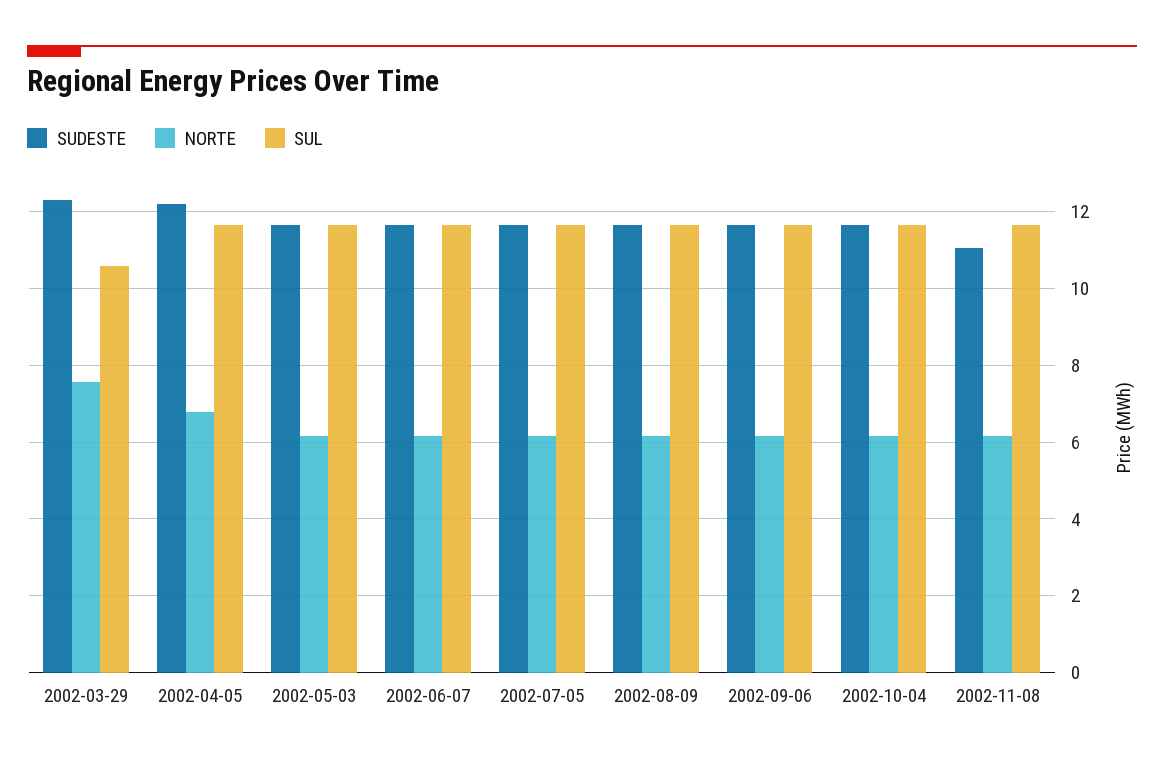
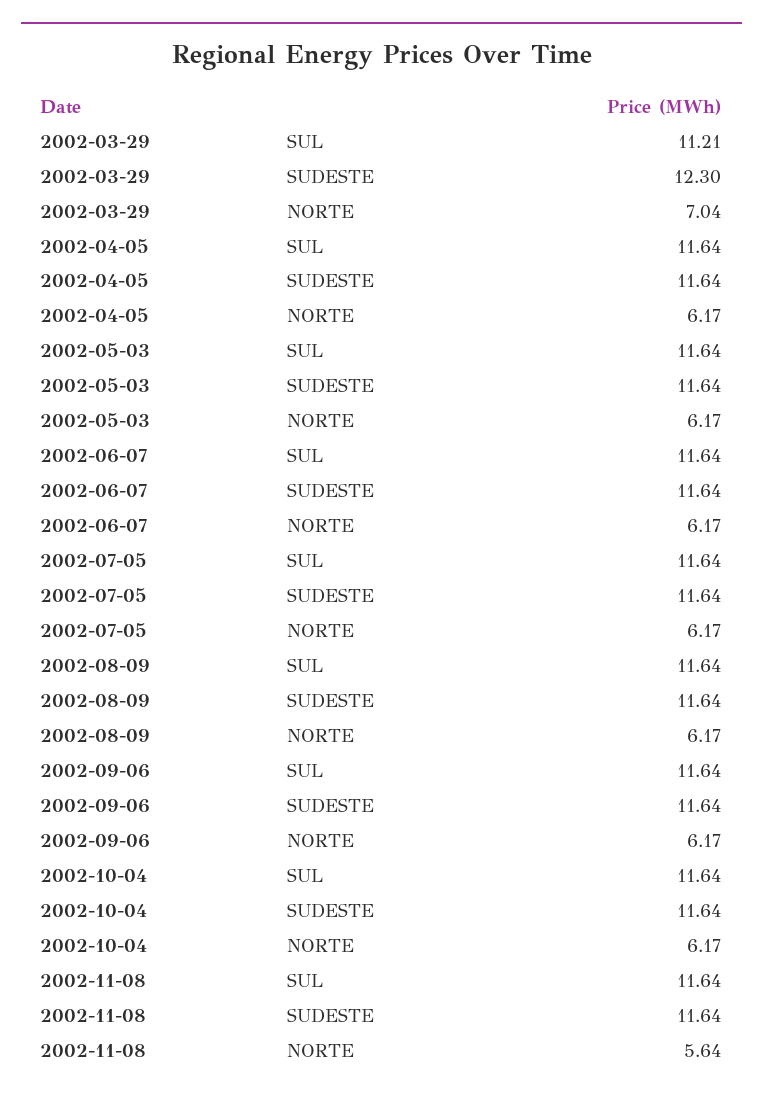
NORTE, 2002-03-29: 7.6 -> 7.04
SUL, 2002-03-29: 10.6 -> 11.21
SUDESTE, 2002-04-05: 12.2 -> 11.64
NORTE, 2002-04-05: 6.8 -> 6.17
SUDESTE, 2002-11-08: 11 -> 11.64
NORTE, 2002-11-08: 6.2 -> 5.64

